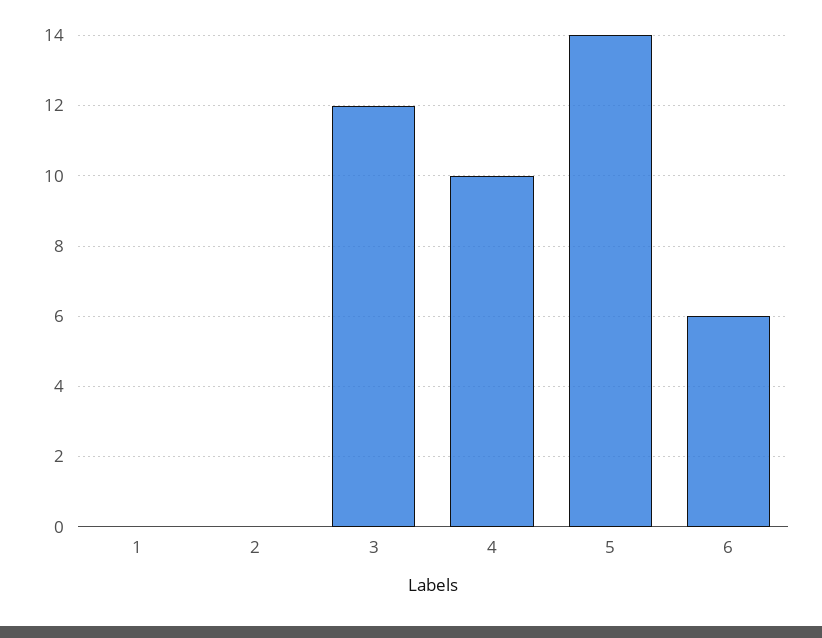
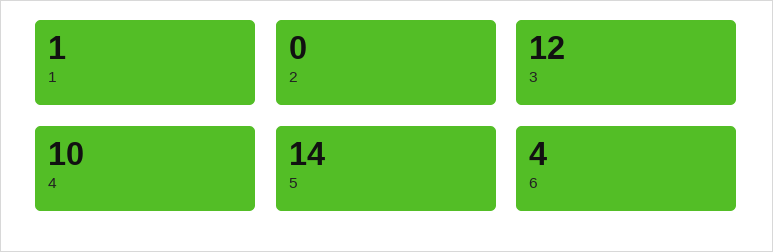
1: 0 -> 1
6: 6 -> 4

